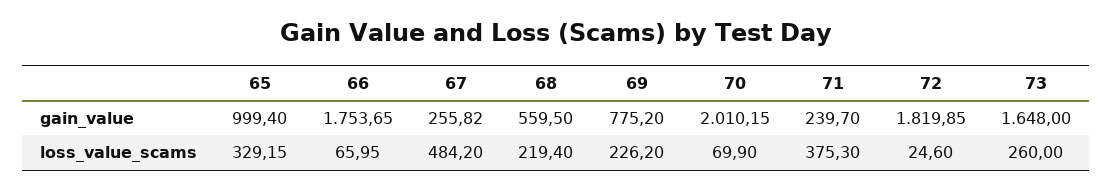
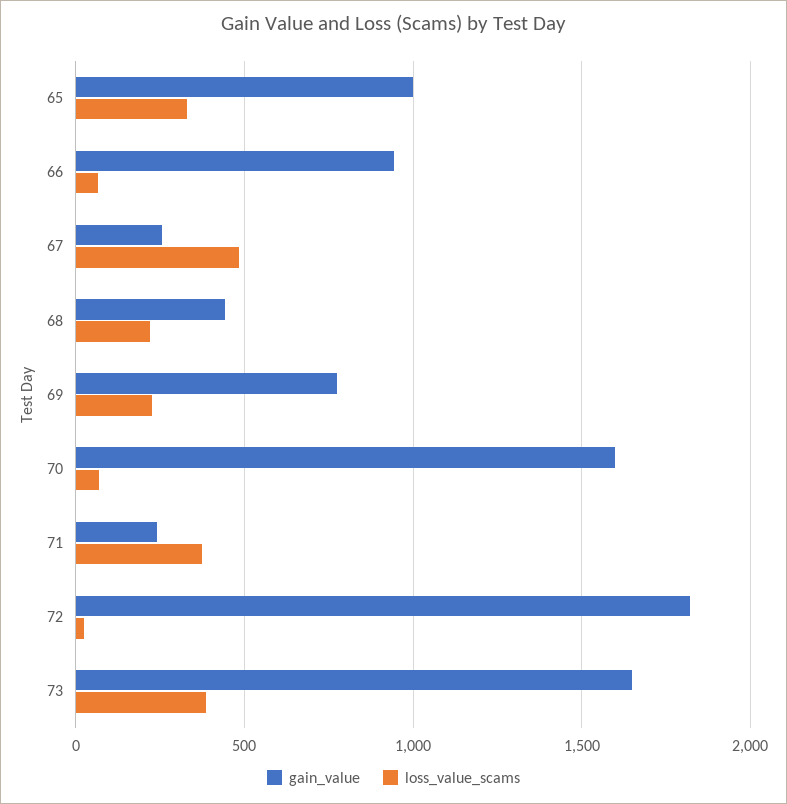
gain_value, 66: 1753.65 -> 950
gain_value, 68: 559.5 -> 450
gain_value, 70: 2010.15 -> 1600
loss_value_scams, 73: 260 -> 400

